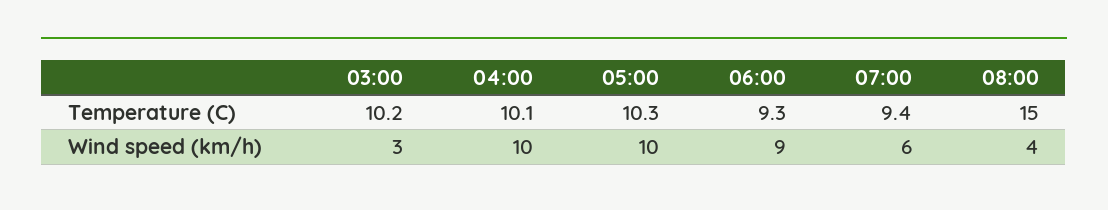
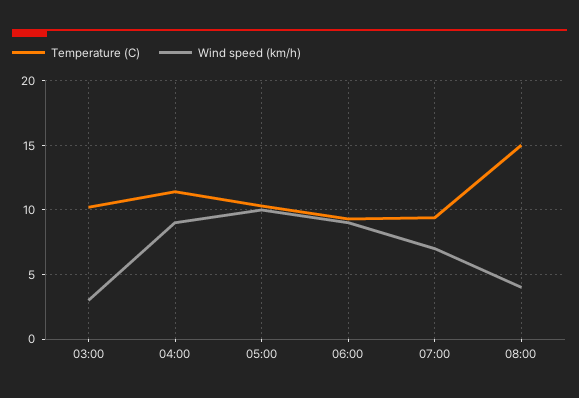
Temperature (C), 04:00: 10.1 -> 11.5
Wind speed (km/h), 04:00: 10 -> 9
Wind speed (km/h), 07:00: 6 -> 7

